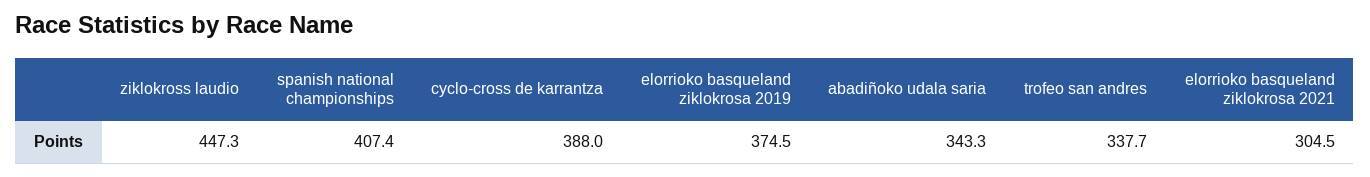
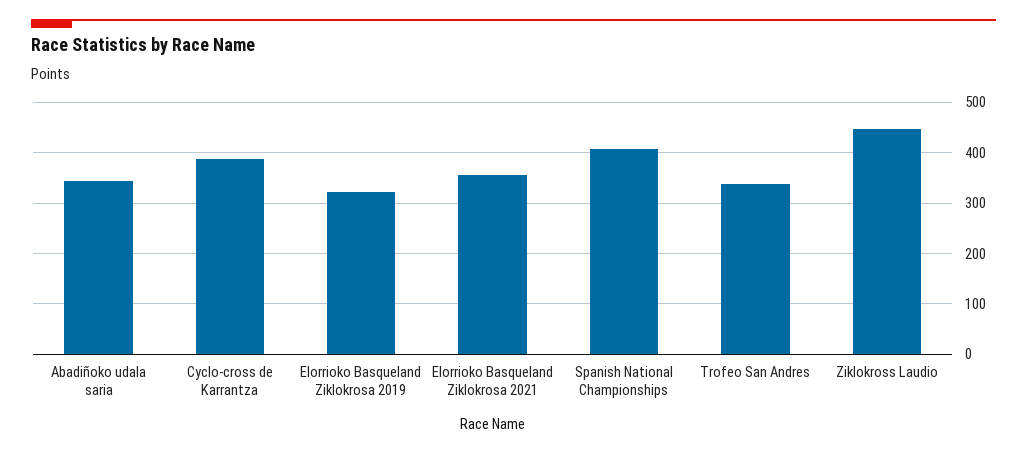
elorrioko basqueland ziklokrosa 2019: 374.5 -> 320
elorrioko basqueland ziklokrosa 2021: 304.5 -> 360

